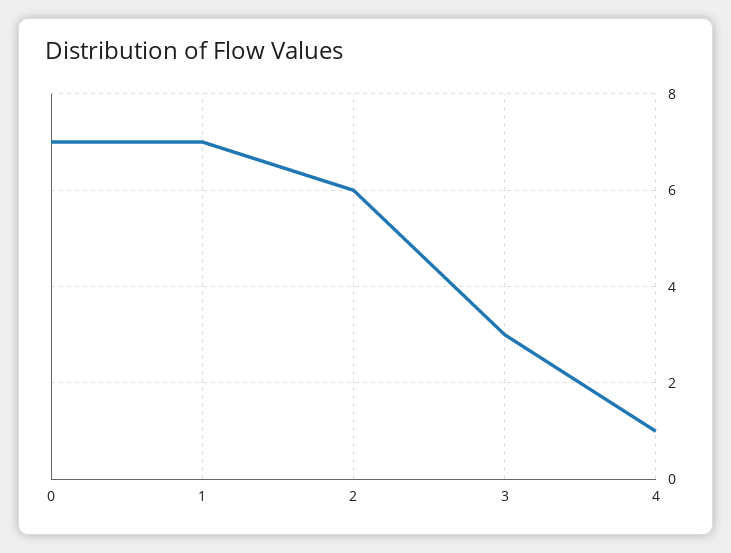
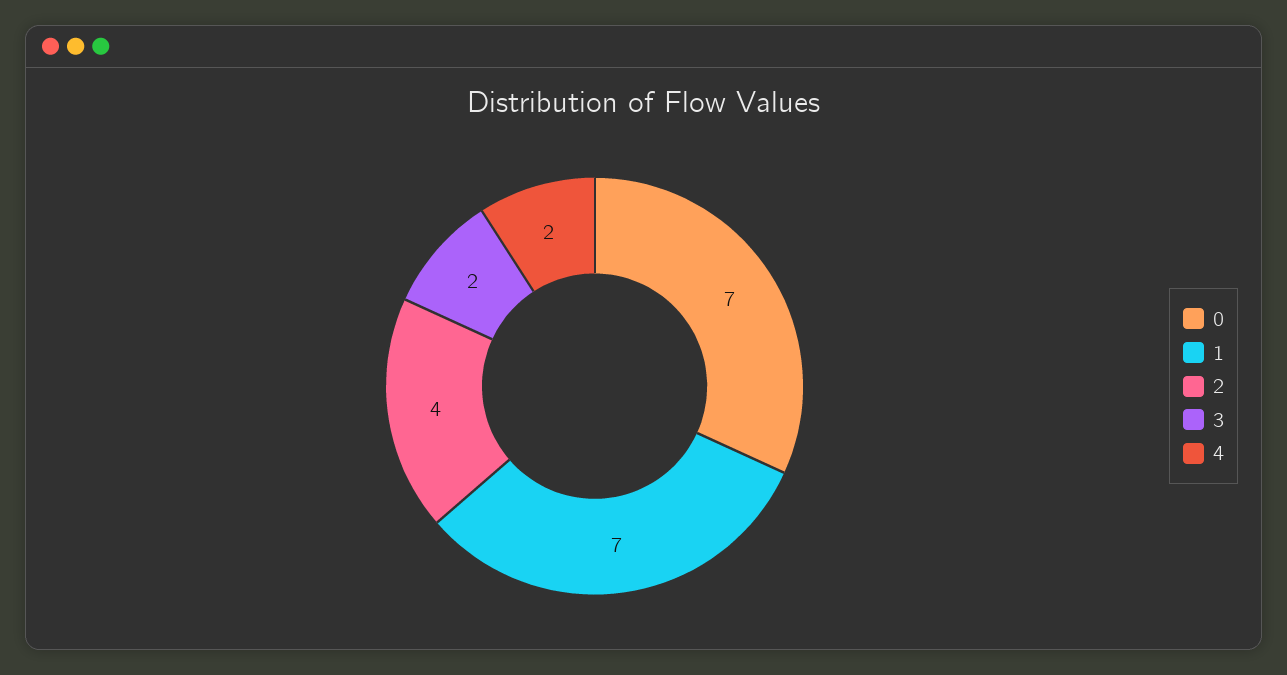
2: 6 -> 4
3: 3 -> 2
4: 1 -> 2

